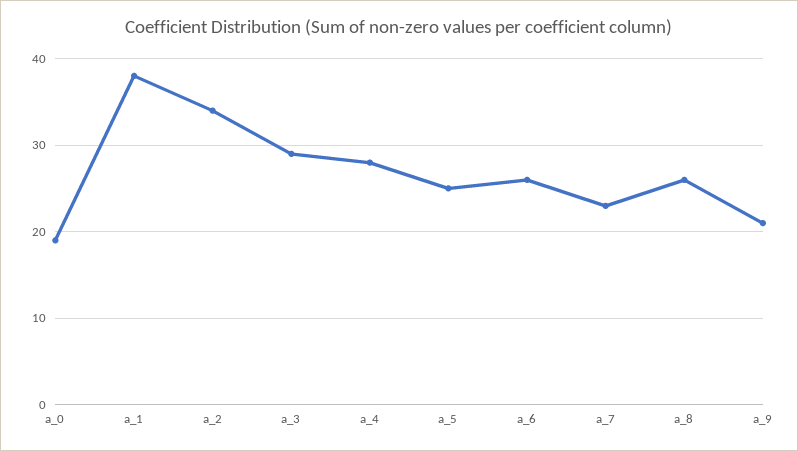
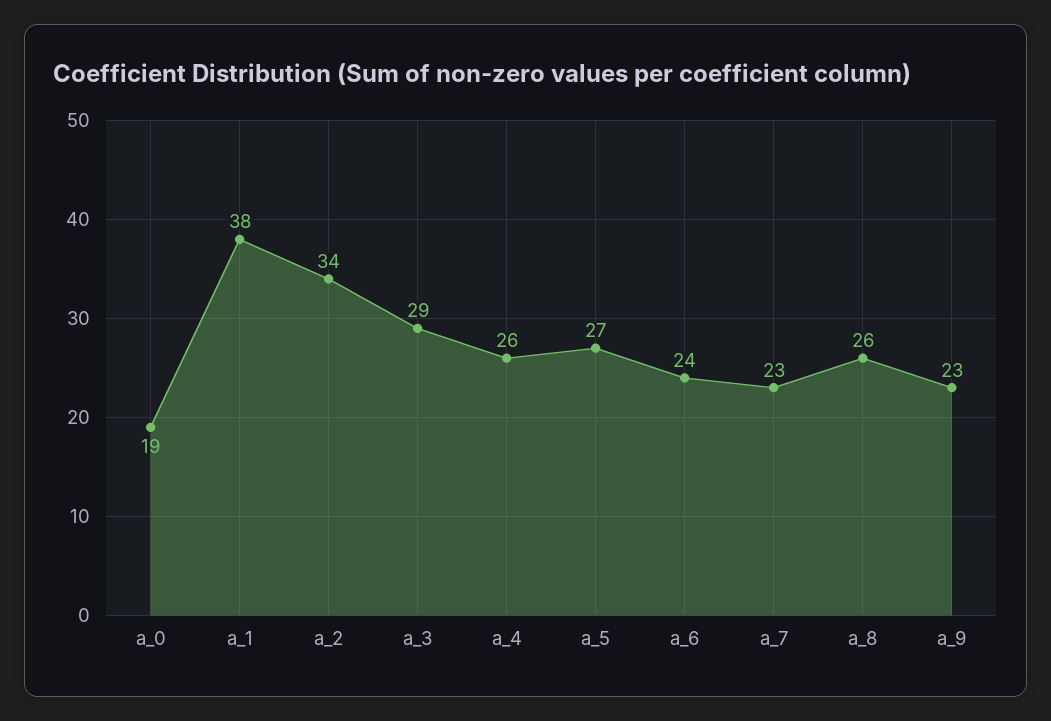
a_4: 28 -> 26
a_5: 25 -> 27
a_6: 26 -> 24
a_9: 21 -> 23

